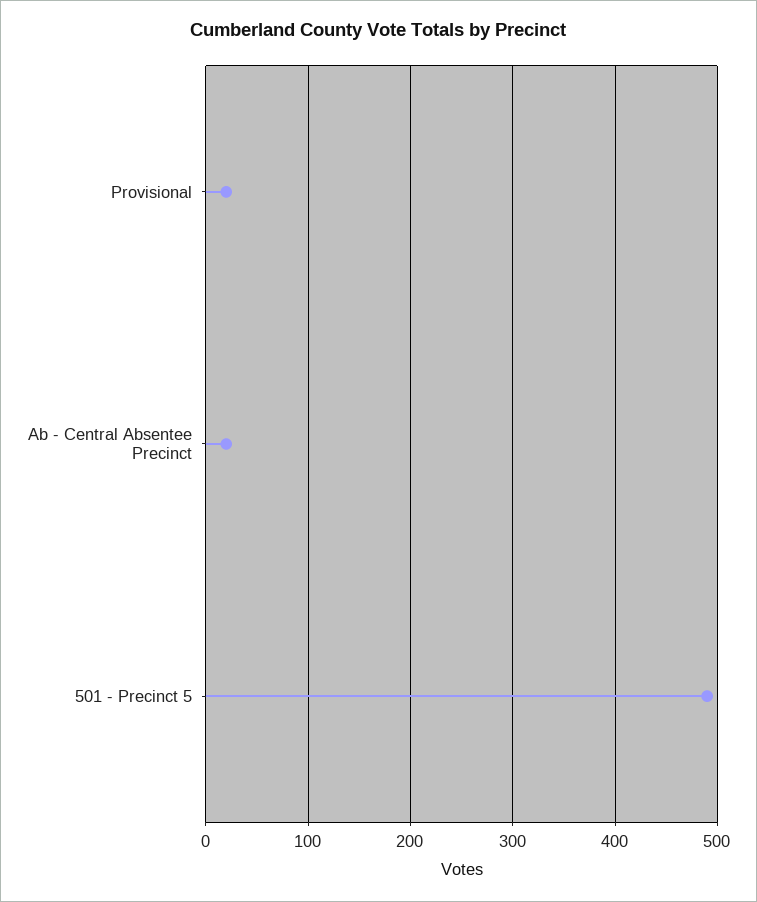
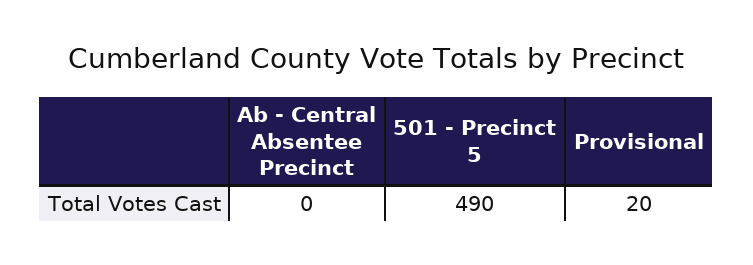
Ab - Central Absentee Precinct: 20 -> 0

